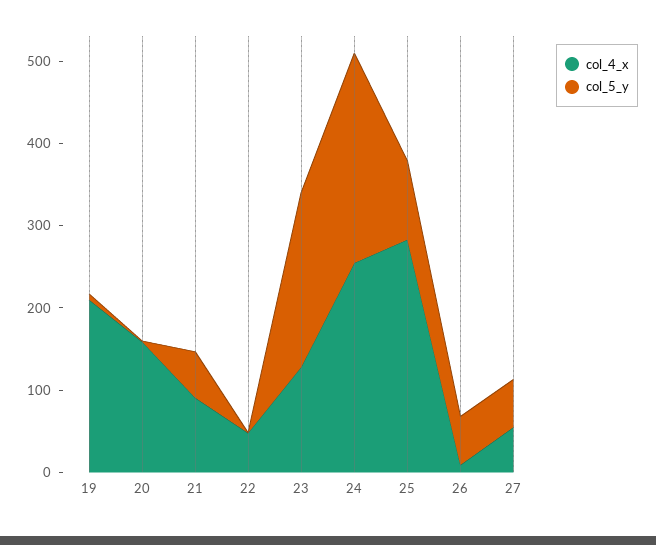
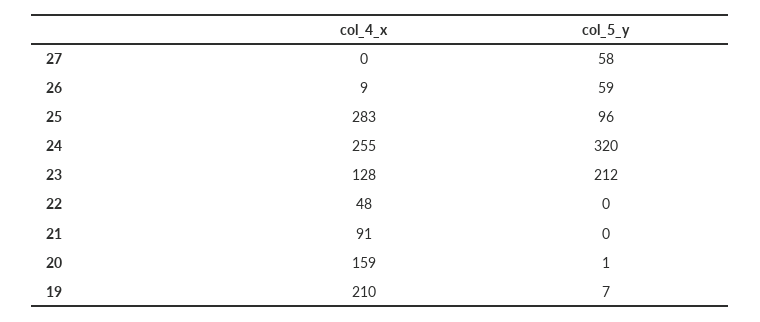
col_5_y, 21: 60 -> 0
col_5_y, 24: 260 -> 320
col_4_x, 27: 60 -> 0

